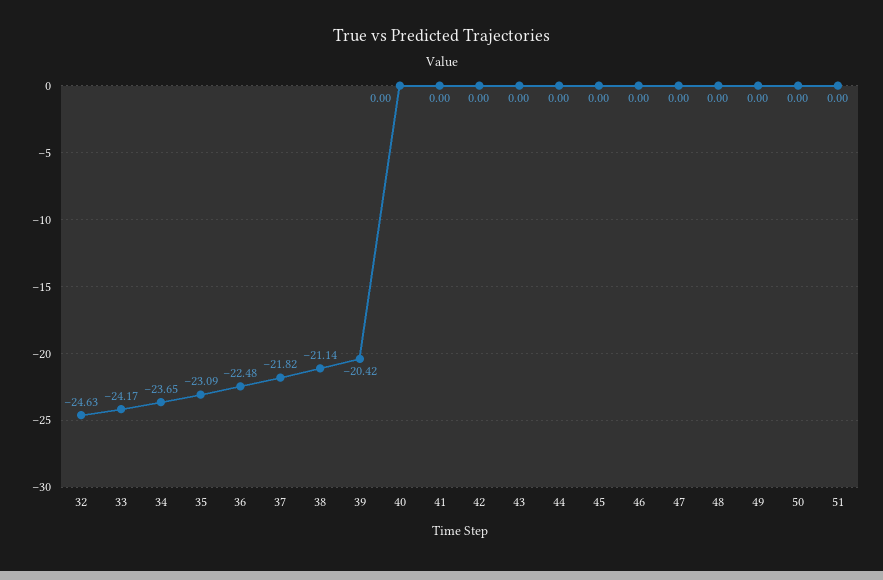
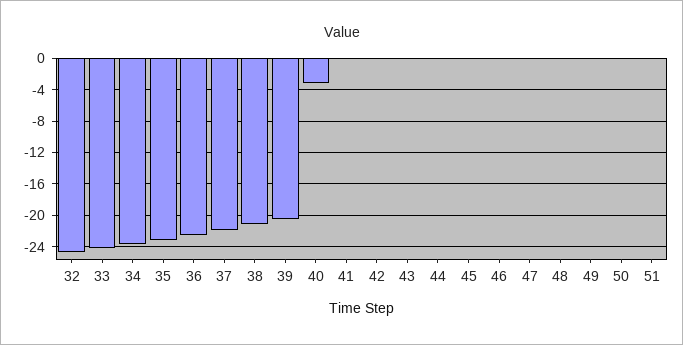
40: 0 -> -3

